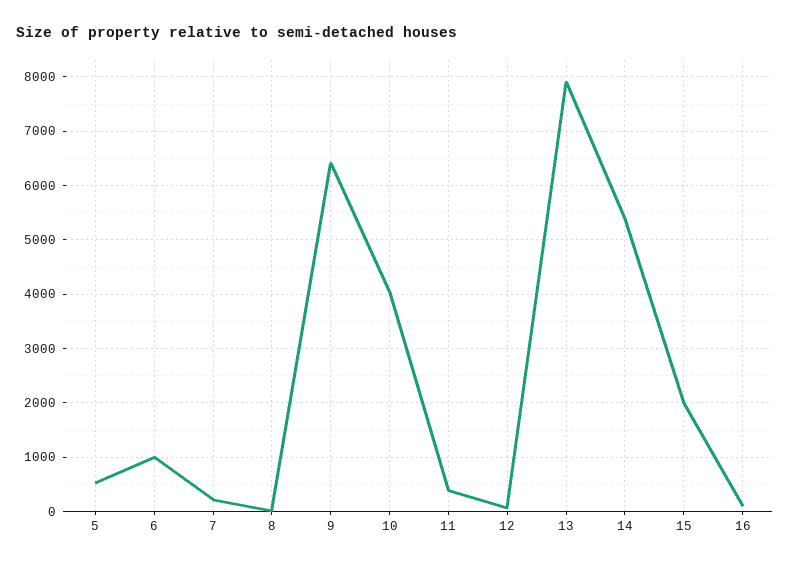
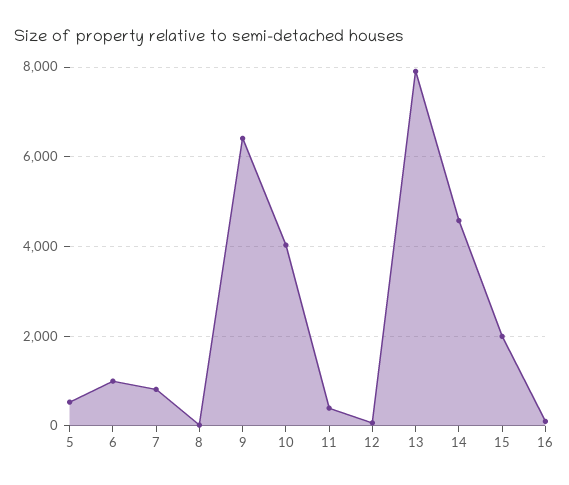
7: 200 -> 800
14: 5400 -> 4600

